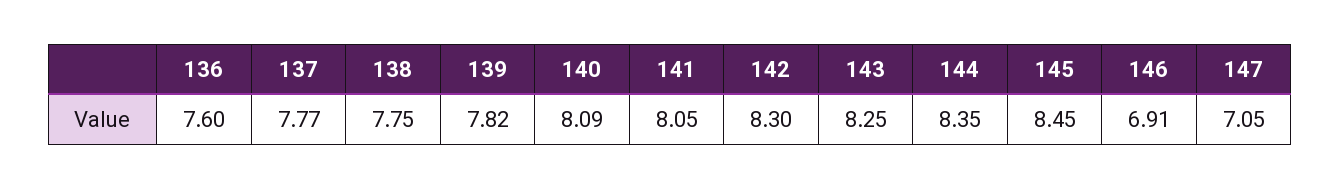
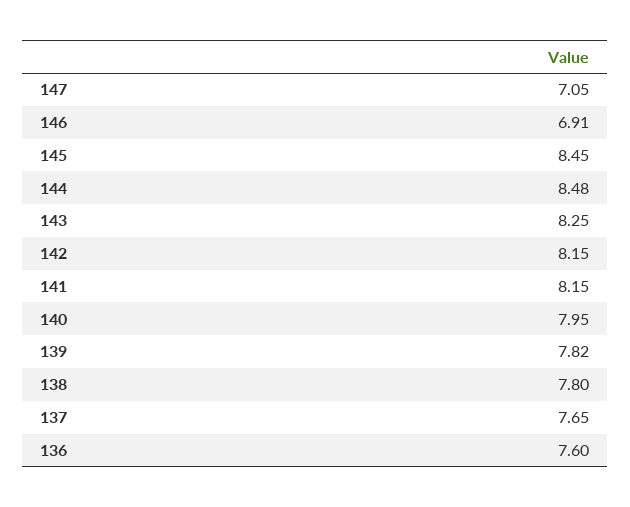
137: 7.77 -> 7.65
138: 7.75 -> 7.8
140: 8.09 -> 7.95
141: 8.05 -> 8.15
142: 8.3 -> 8.15
144: 8.35 -> 8.48

